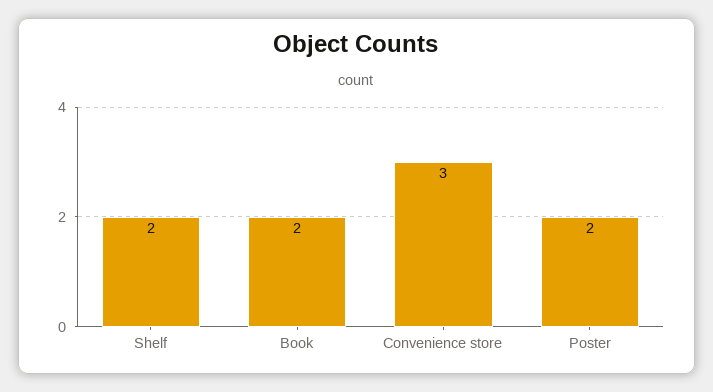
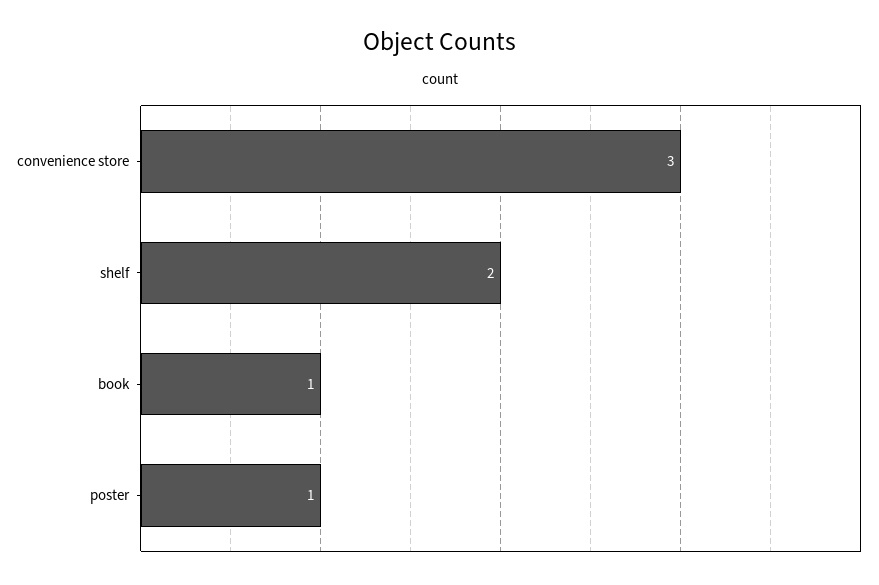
Book: 2 -> 1
Poster: 2 -> 1

